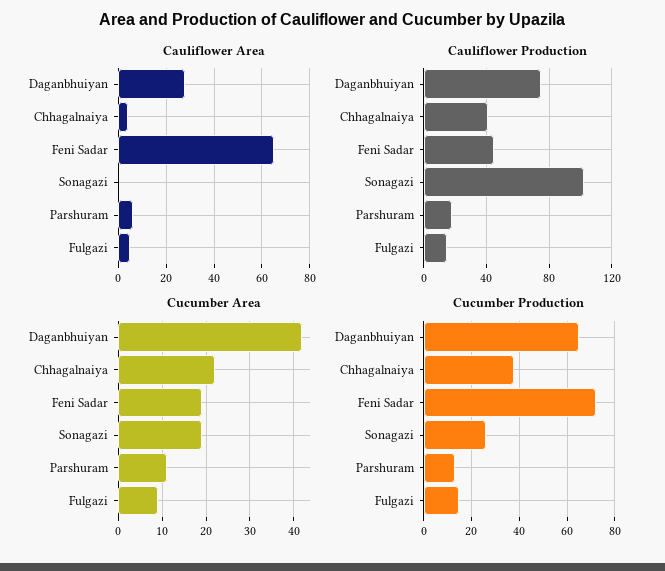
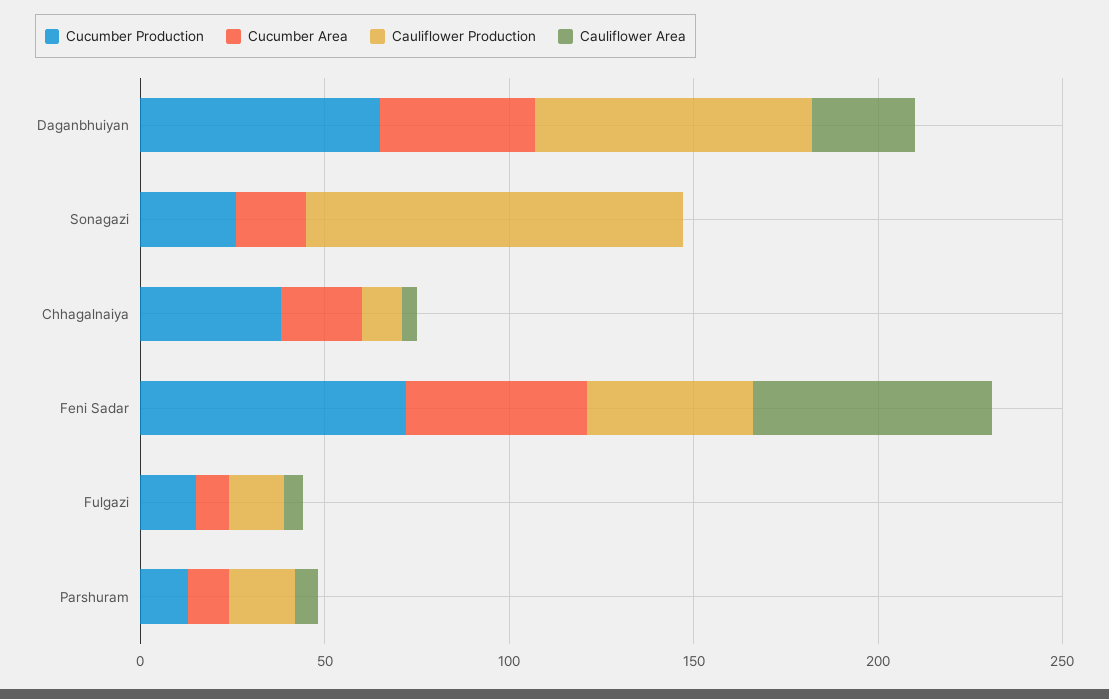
Cauliflower Production, Chhagalnaiya: 40 -> 10
Cucumber Area, Feni Sadar: 20 -> 50

